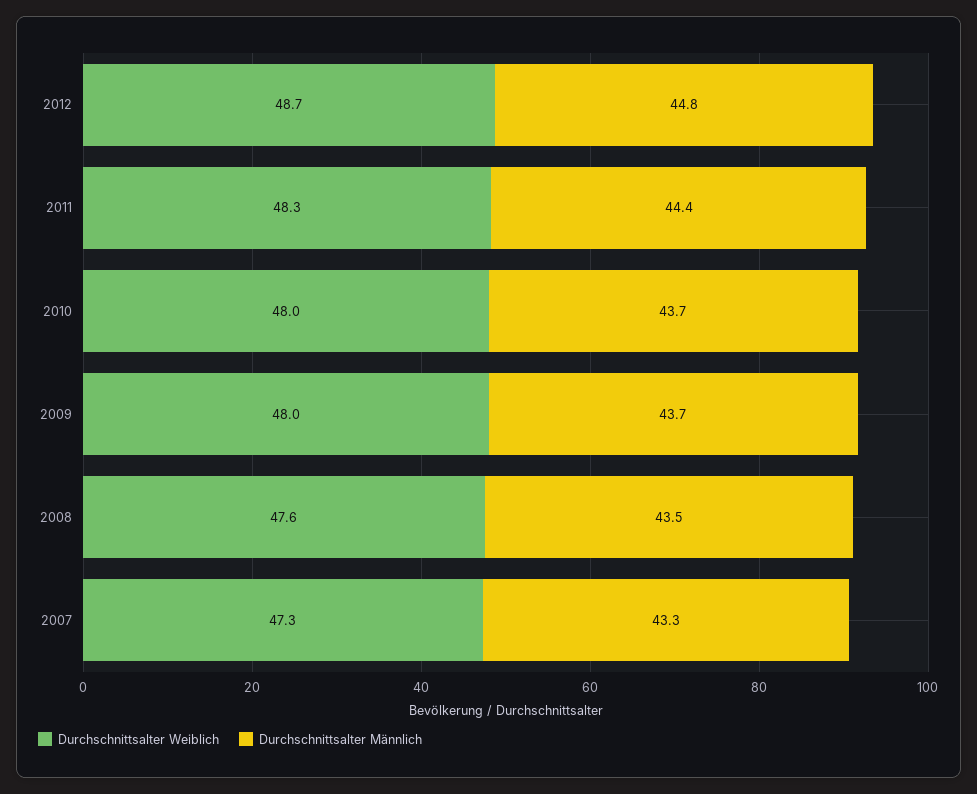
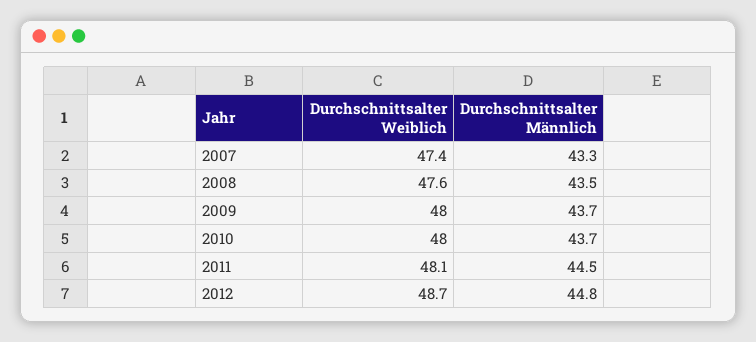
Durchschnittsalter Weiblich, 2011: 48.3 -> 48.1
Durchschnittsalter Männlich, 2011: 44.4 -> 44.5
Durchschnittsalter Weiblich, 2007: 47.3 -> 47.4

